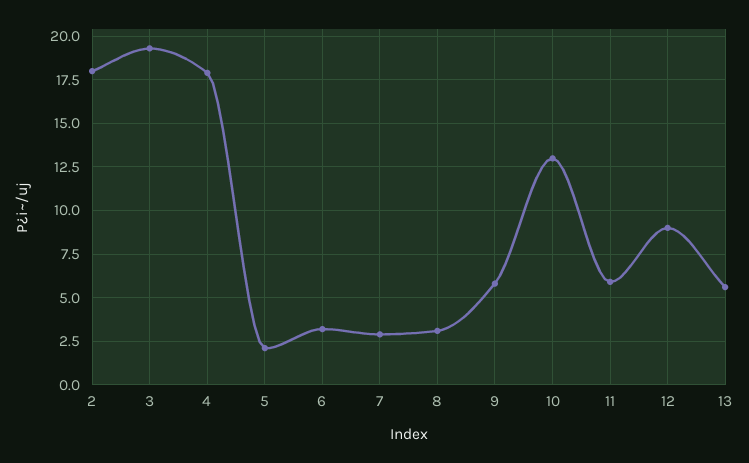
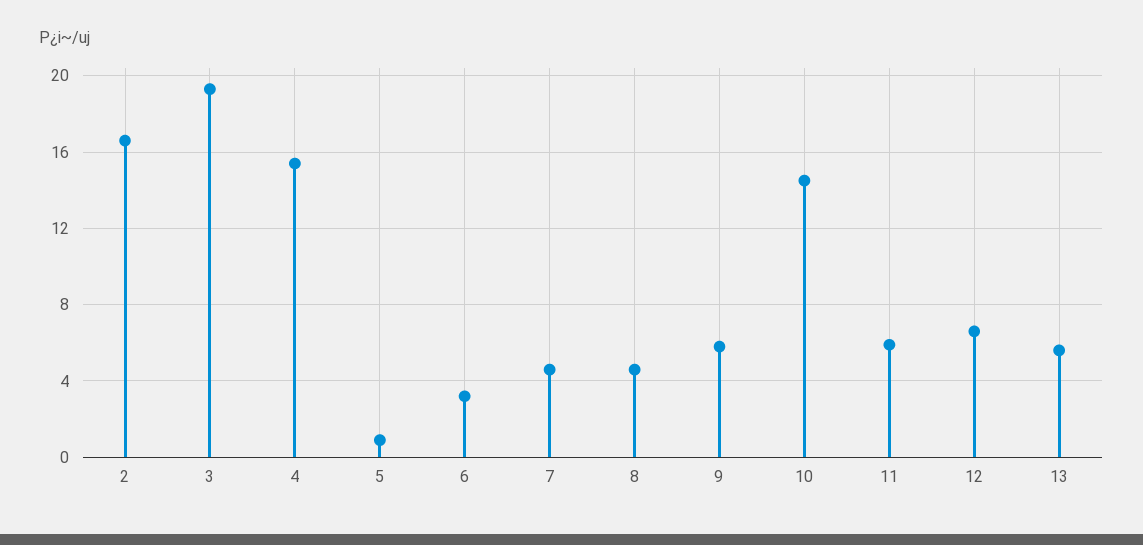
2: 18 -> 16.5
4: 18 -> 15.5
5: 2 -> 1
7: 3 -> 4.5
8: 3 -> 4.5
10: 13 -> 14.5
12: 9 -> 6.5

